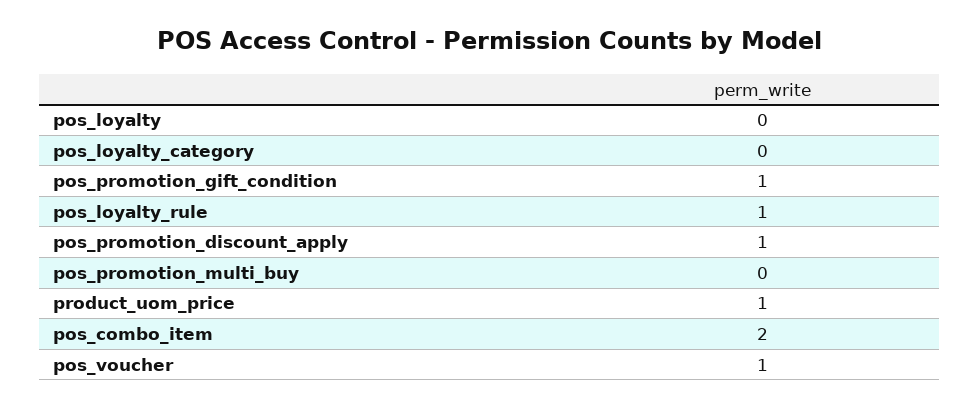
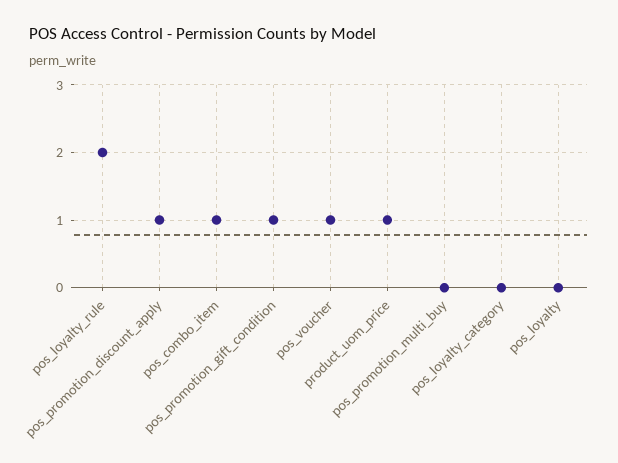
pos_loyalty_rule: 1 -> 2
pos_combo_item: 2 -> 1

